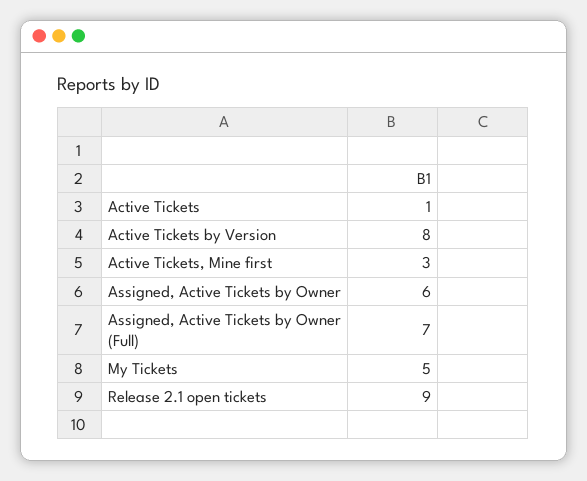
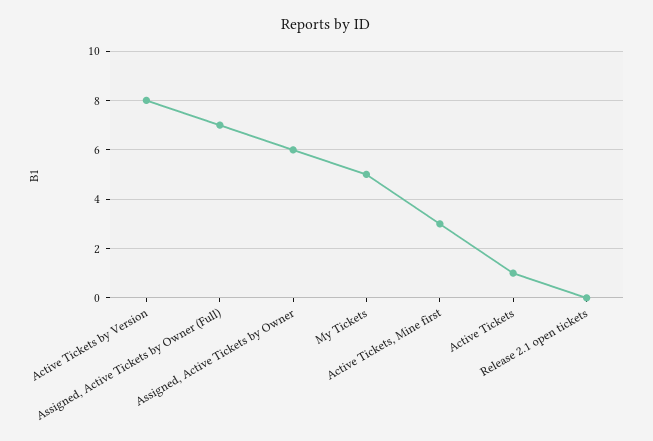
Release 2.1 open tickets: 9 -> 0

